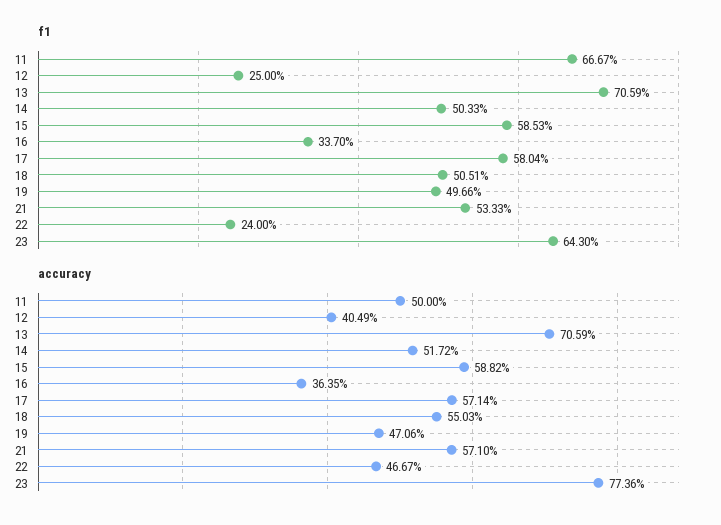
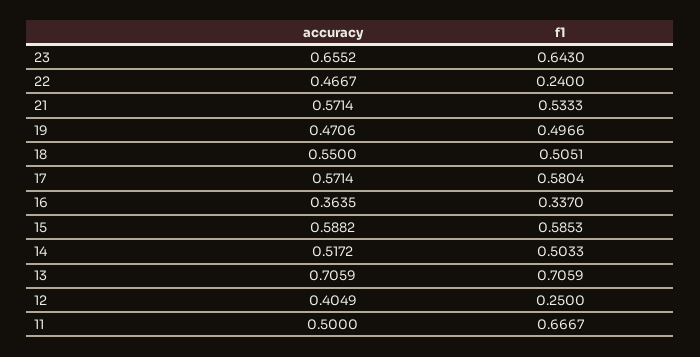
accuracy, 18: 0.5503 -> 0.55
accuracy, 21: 0.571 -> 0.5714
accuracy, 23: 0.7736 -> 0.6552

